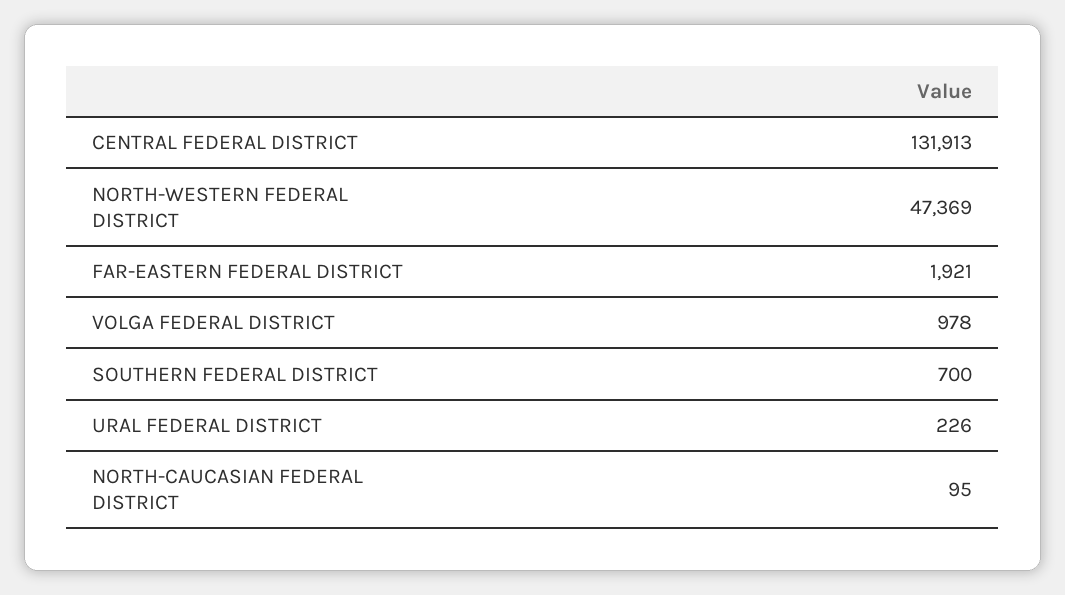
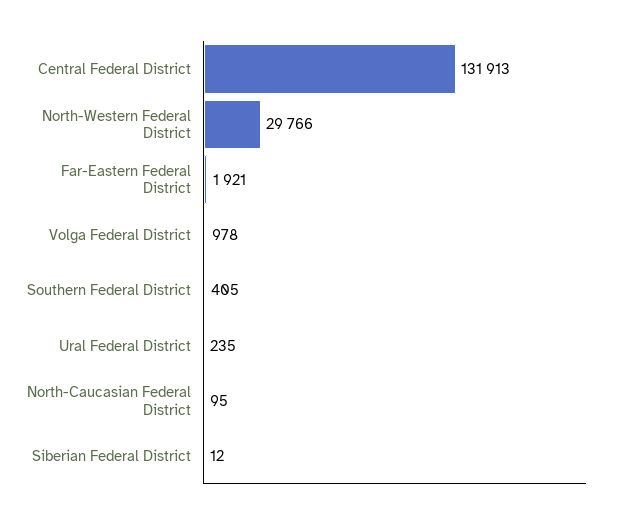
NORTH-WESTERN FEDERAL DISTRICT: 47369 -> 29766
SOUTHERN FEDERAL DISTRICT: 700 -> 405
URAL FEDERAL DISTRICT: 226 -> 235
Siberian Federal District: none -> 12

